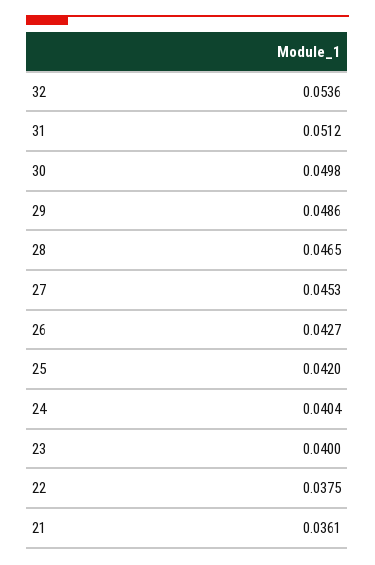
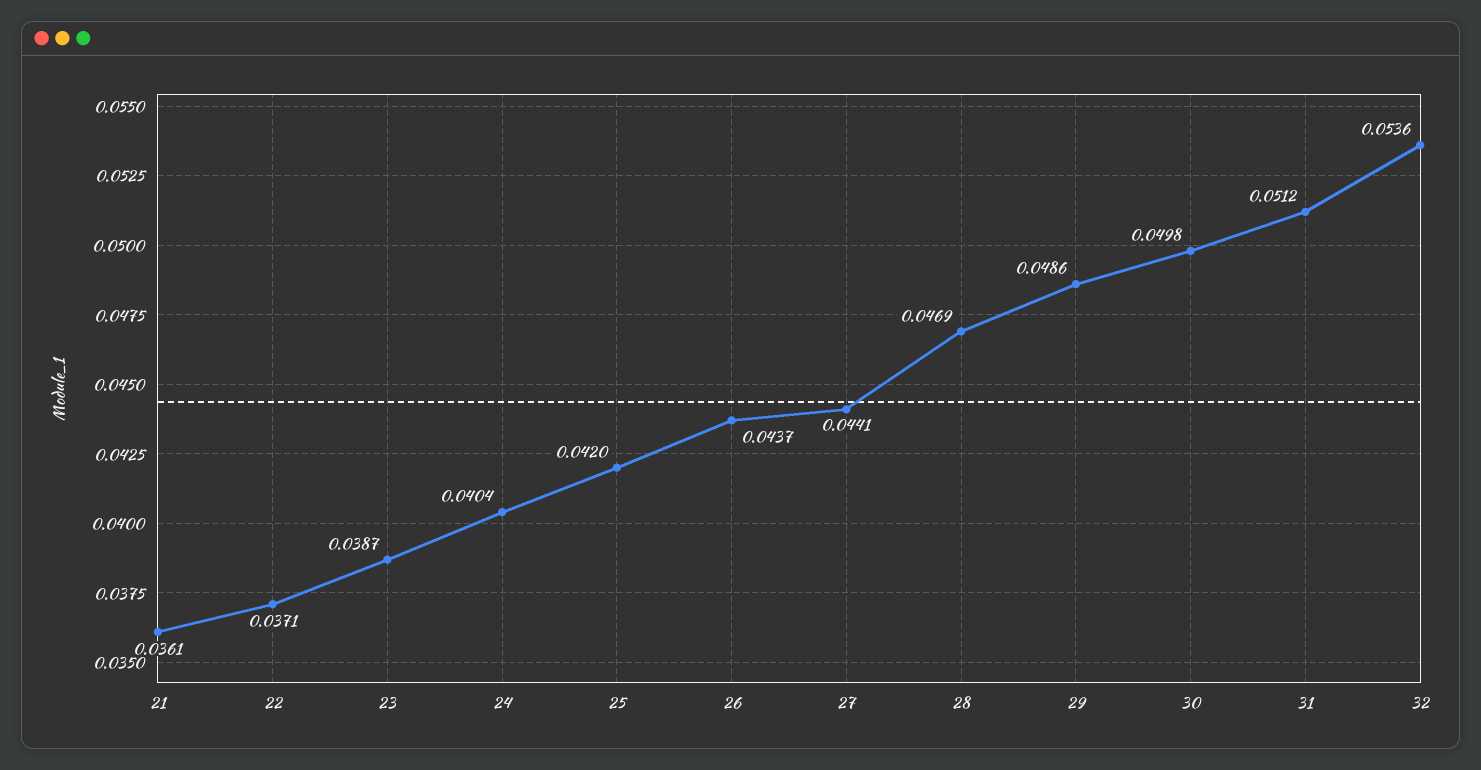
28: 0.0465 -> 0.0469
27: 0.0453 -> 0.0441
26: 0.0427 -> 0.0437
23: 0.04 -> 0.0387
22: 0.0375 -> 0.0371

